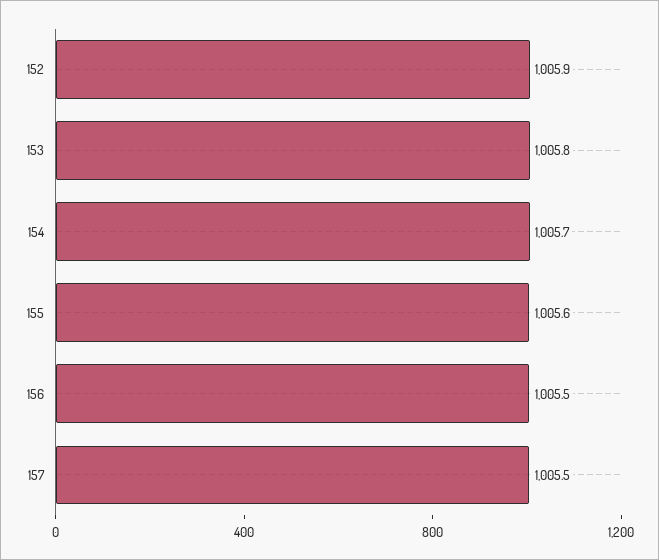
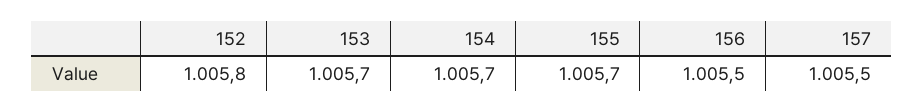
152: 1005.9 -> 1005.8
153: 1005.8 -> 1005.7
155: 1005.6 -> 1005.7

